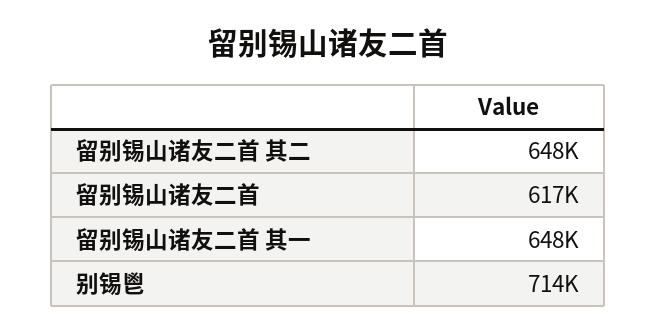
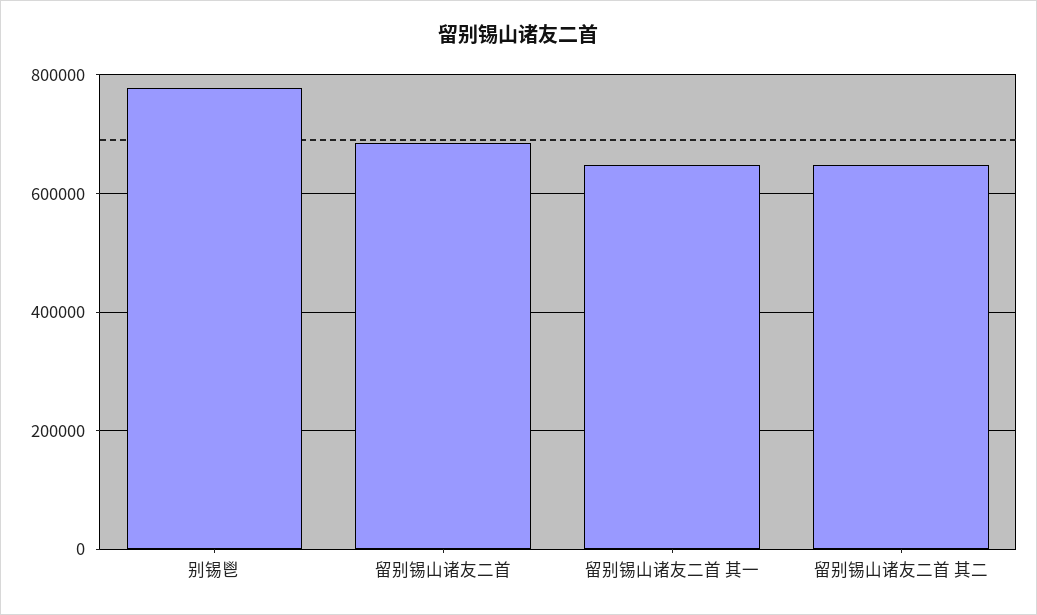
留别锡山诸友二首: 617000 -> 680000
别锡鬯: 714000 -> 780000

